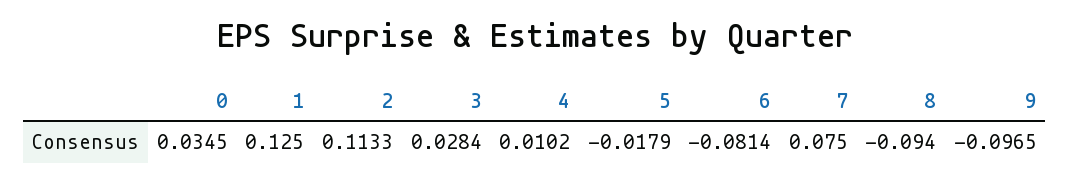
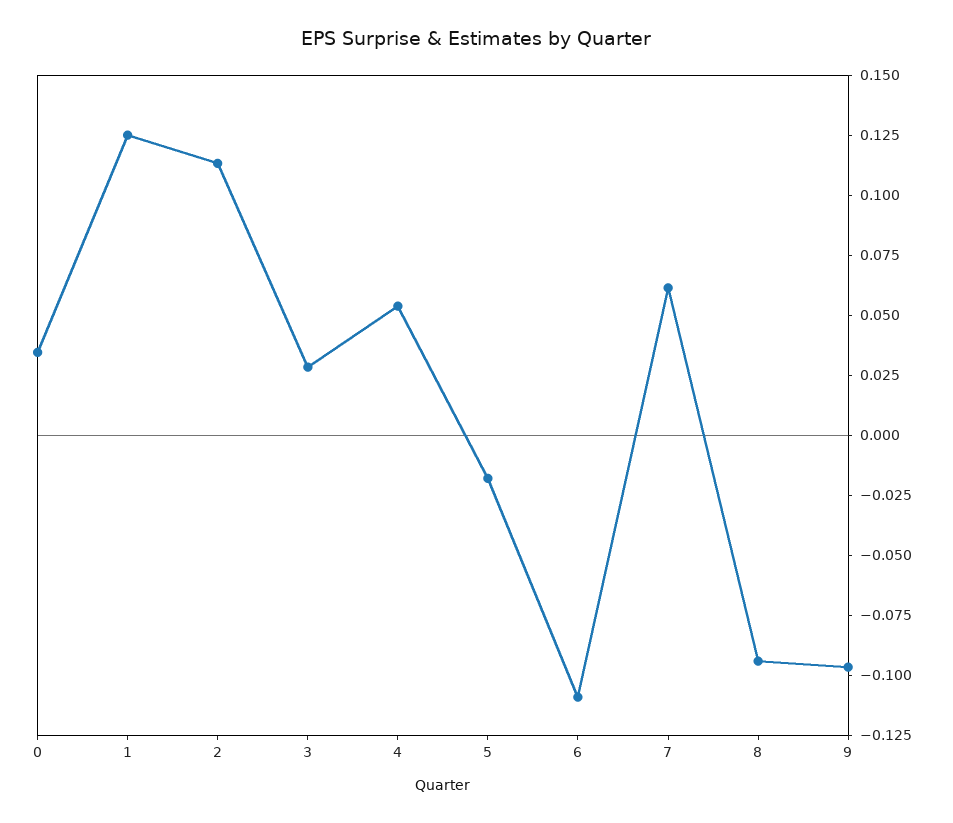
4: 0.0102 -> 0.055
6: -0.0814 -> -0.11
7: 0.075 -> 0.06

